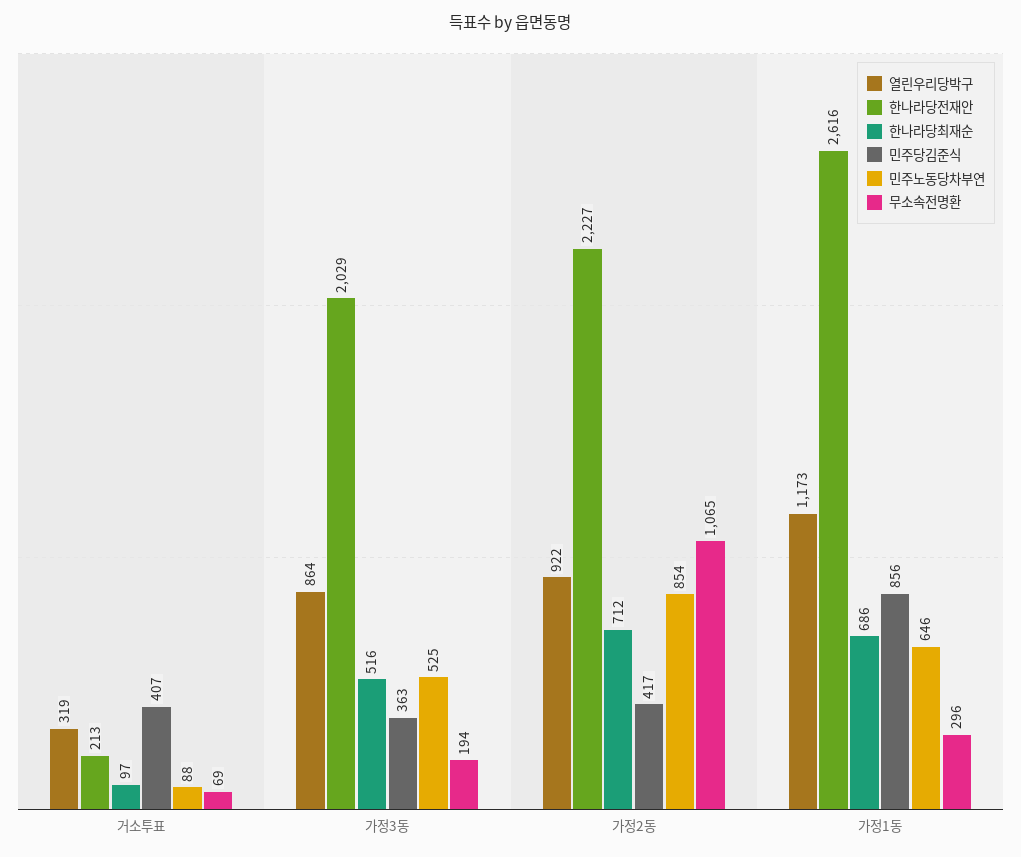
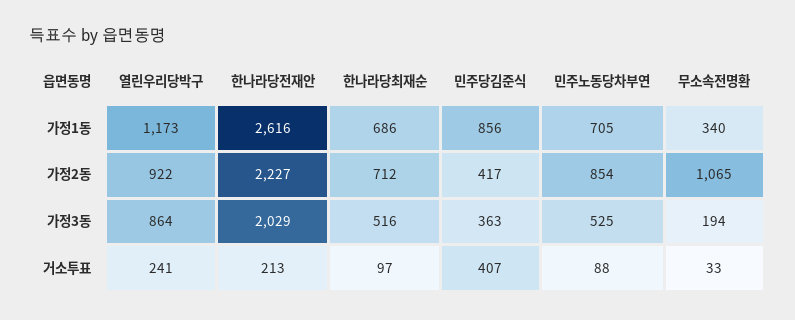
열린우리당박구, 거소투표: 319 -> 241
무소속전명환, 거소투표: 69 -> 33
민주노동당차부연, 가정1동: 646 -> 705
무소속전명환, 가정1동: 296 -> 340

